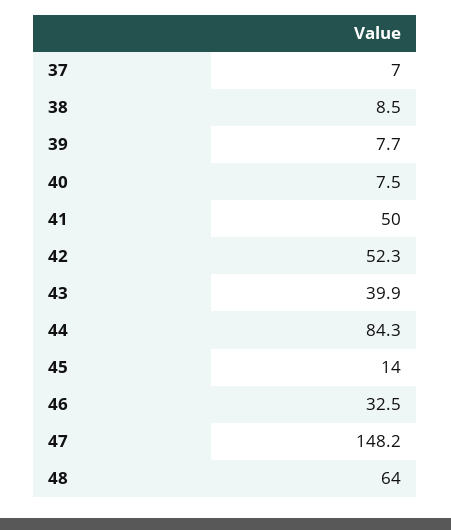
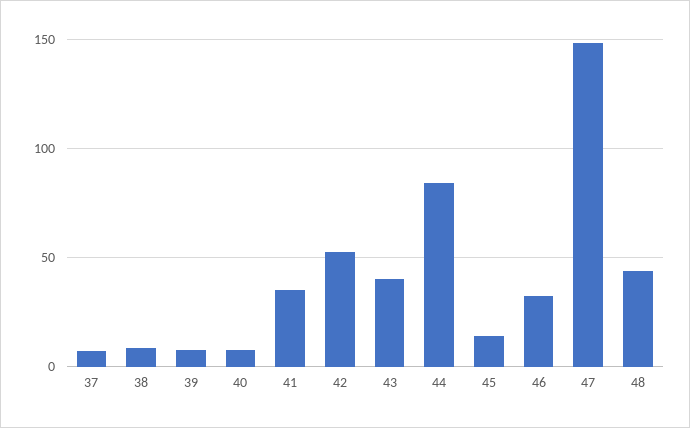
41: 50 -> 35
48: 64 -> 45

